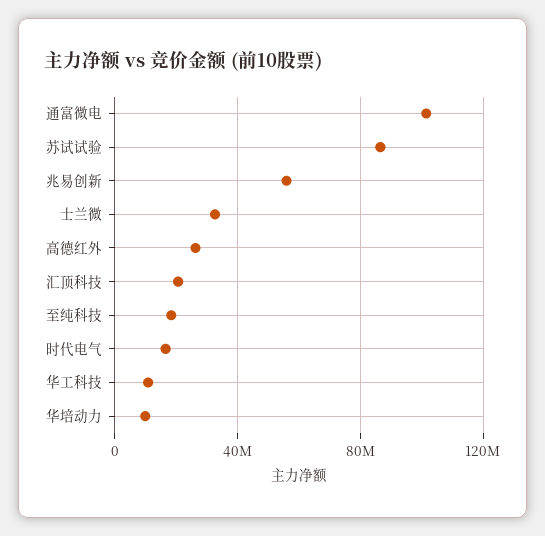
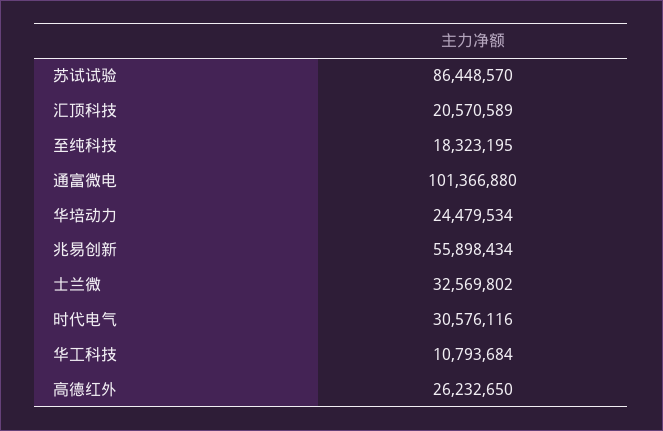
时代电气: 15000000 -> 30576116
华培动力: 10000000 -> 24479534

